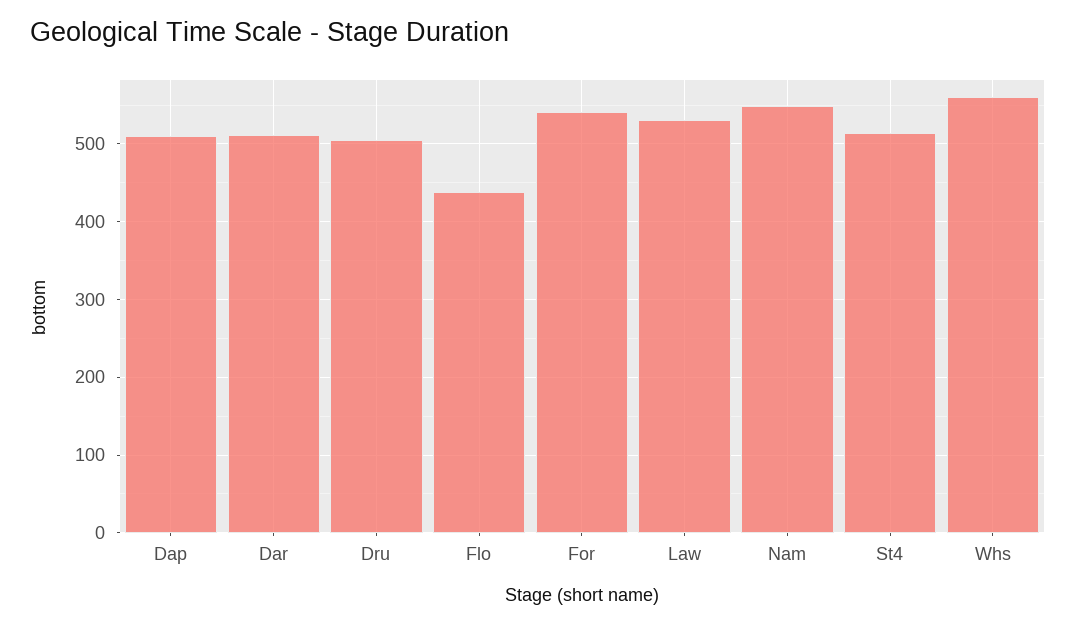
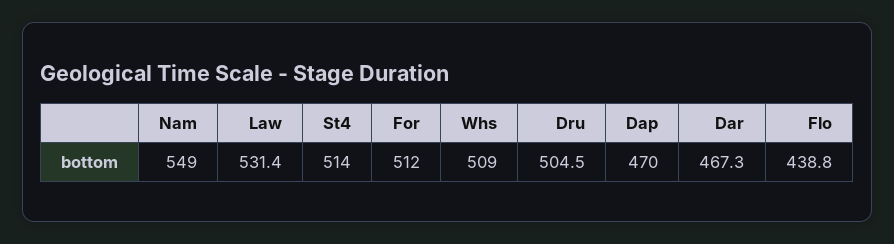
Dap: 510 -> 470
Dar: 510 -> 467.3
For: 540 -> 512
Whs: 560 -> 509

